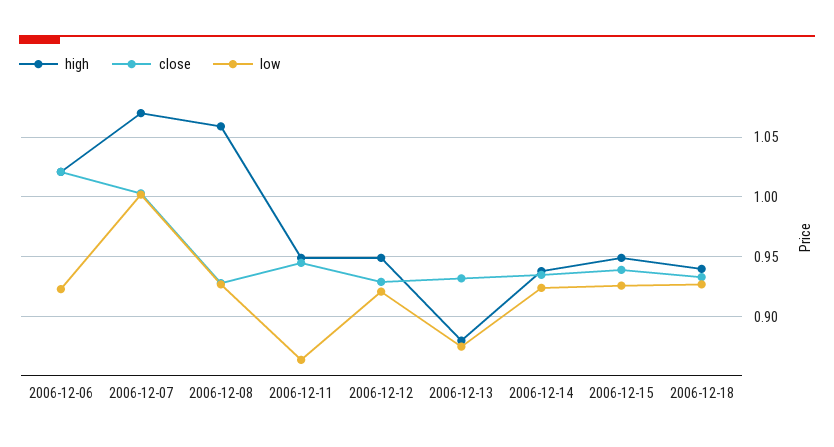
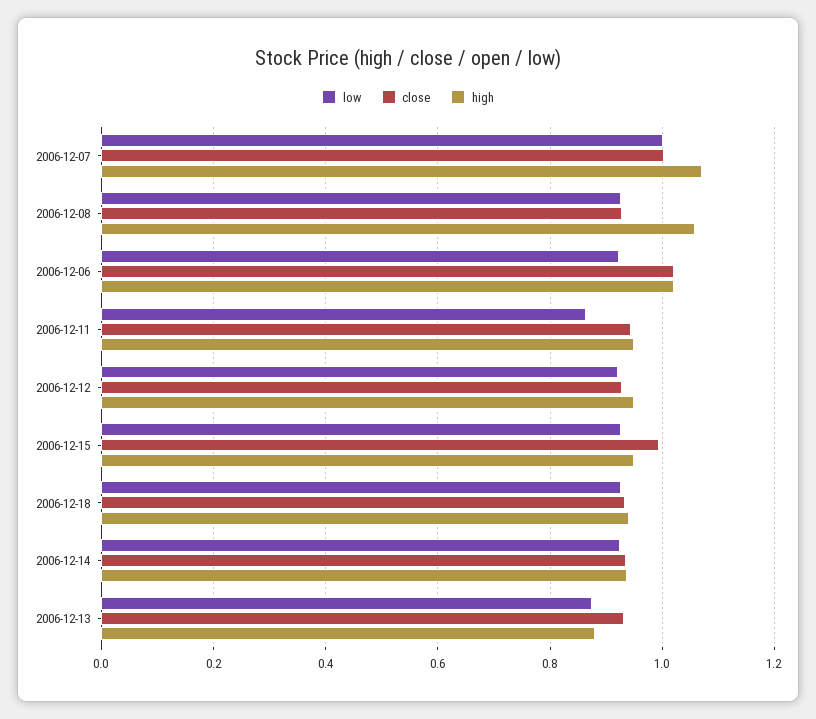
close, 2006-12-15: 0.94 -> 1

